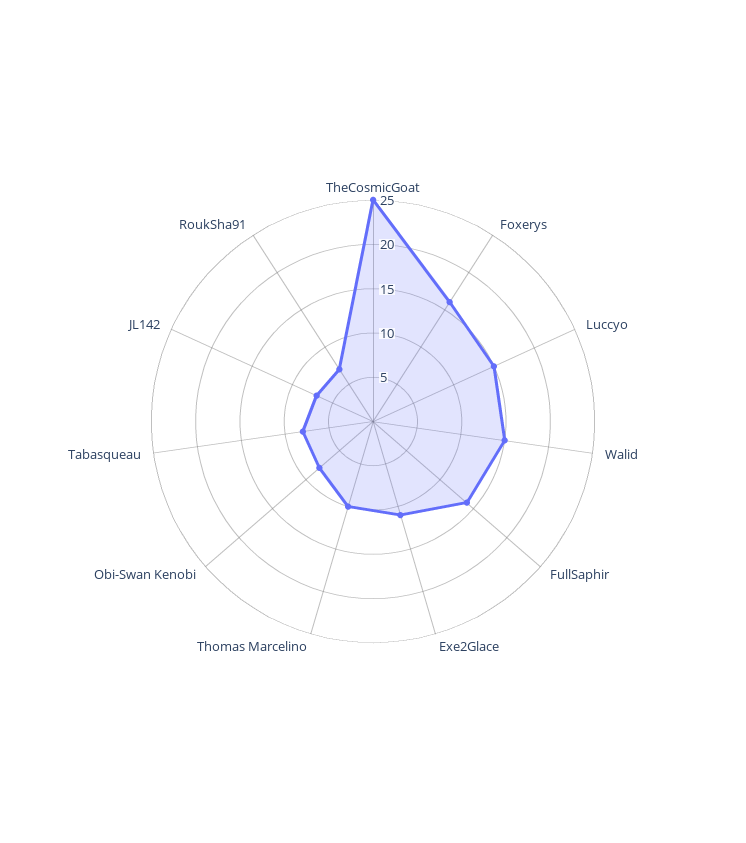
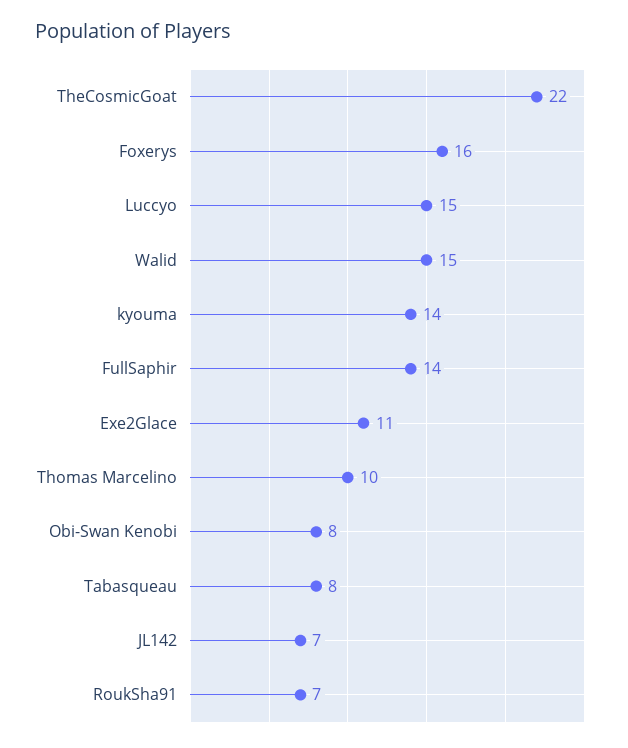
TheCosmicGoat: 25 -> 22
kyouma: none -> 14

